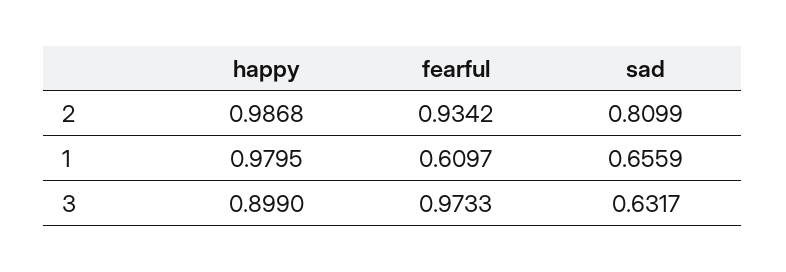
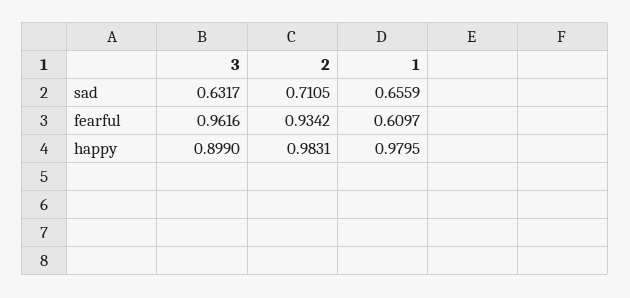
happy, 2: 0.9868 -> 0.9831
sad, 2: 0.8099 -> 0.7105
fearful, 3: 0.9733 -> 0.9616

